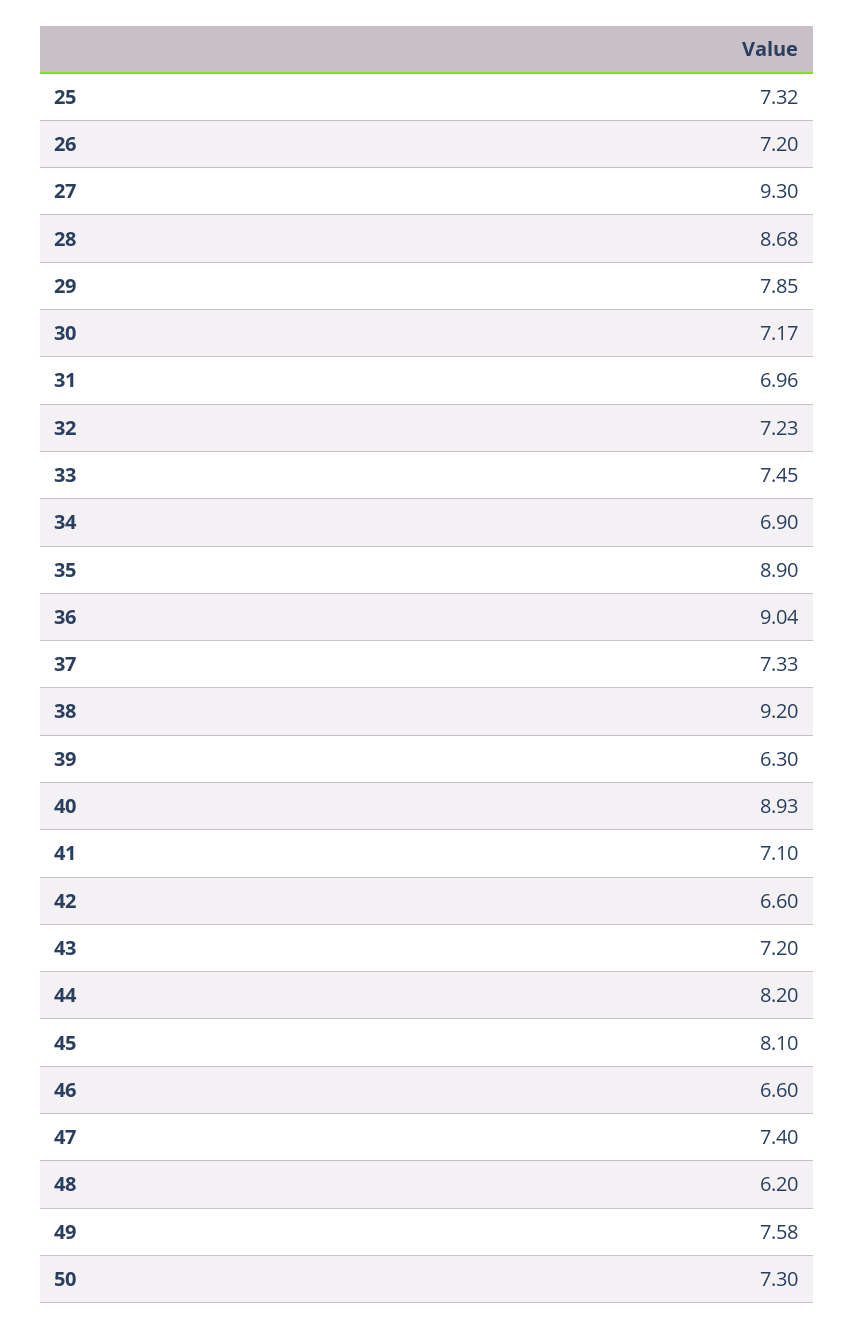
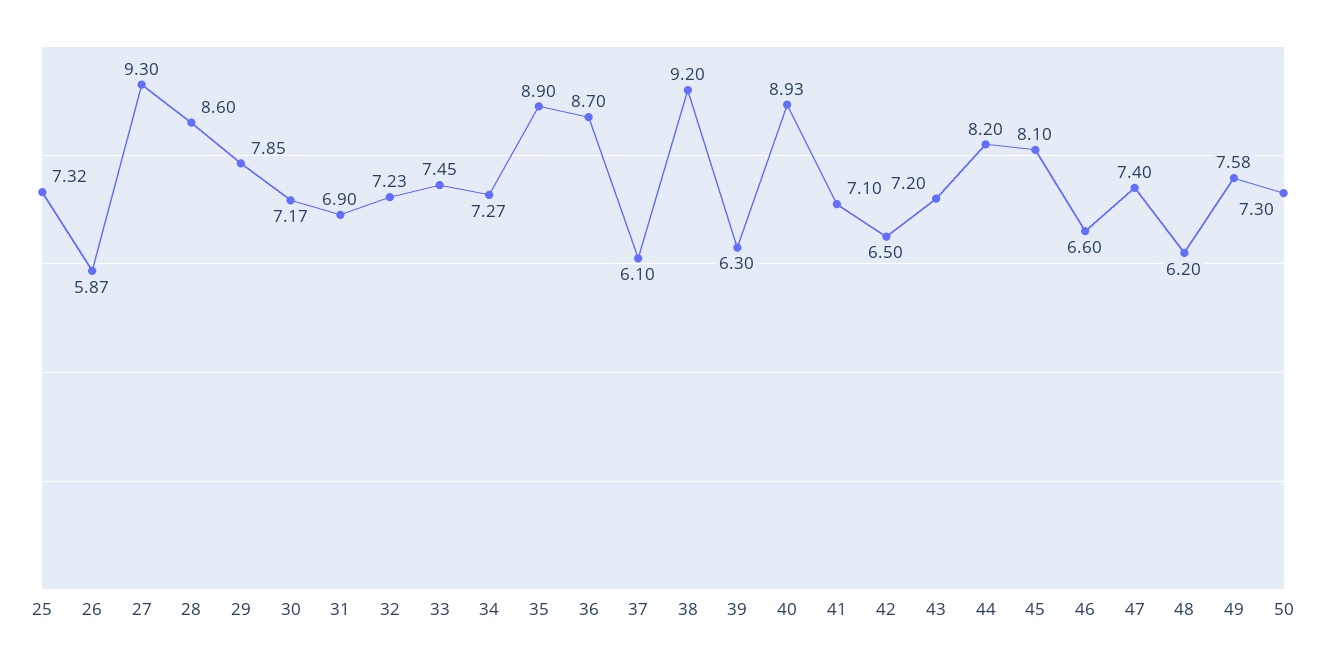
26: 7.2 -> 5.87
28: 8.68 -> 8.6
31: 6.96 -> 6.9
34: 6.9 -> 7.27
36: 9.04 -> 8.7
37: 7.33 -> 6.1
42: 6.6 -> 6.5

